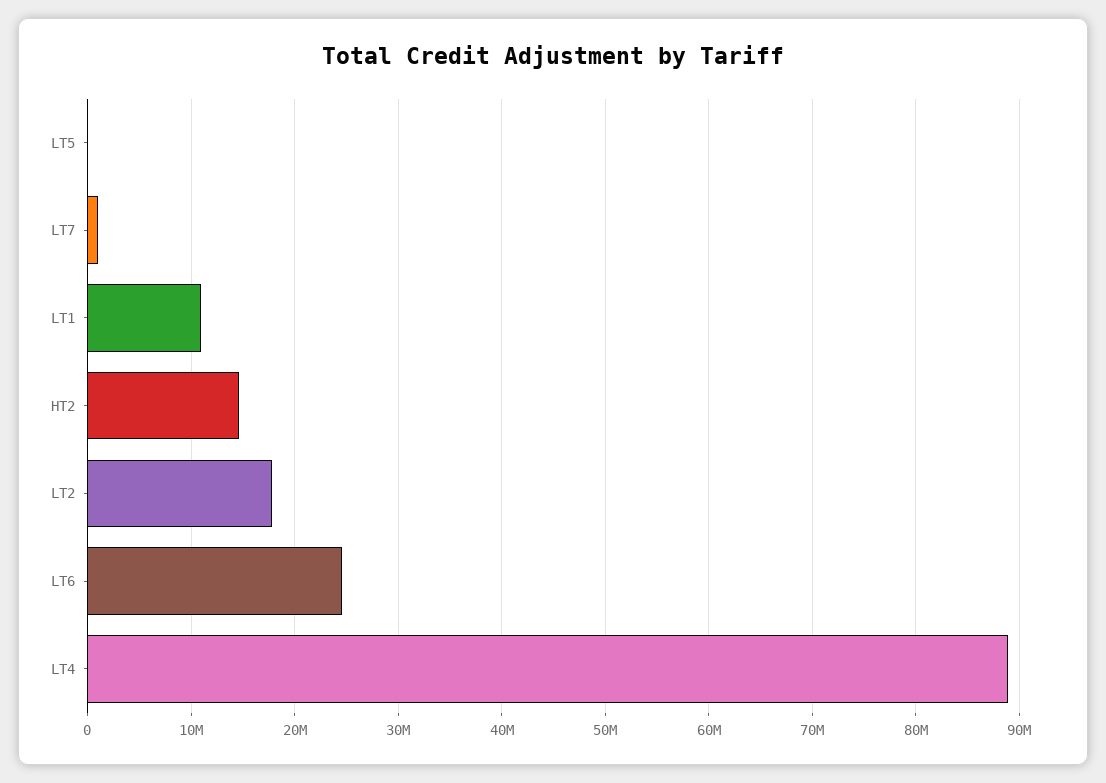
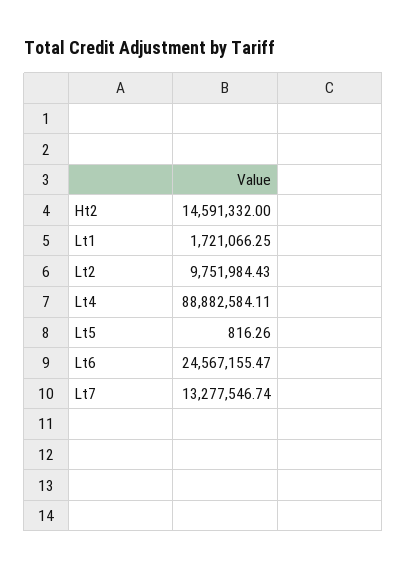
LT7: 1000000 -> 13277546.74
LT1: 11000000 -> 1721066.25
LT2: 18000000 -> 9751984.43

